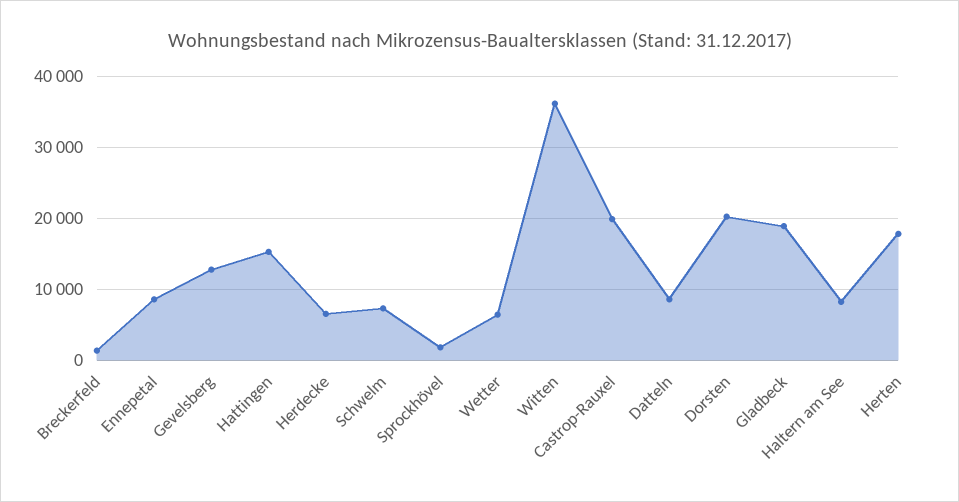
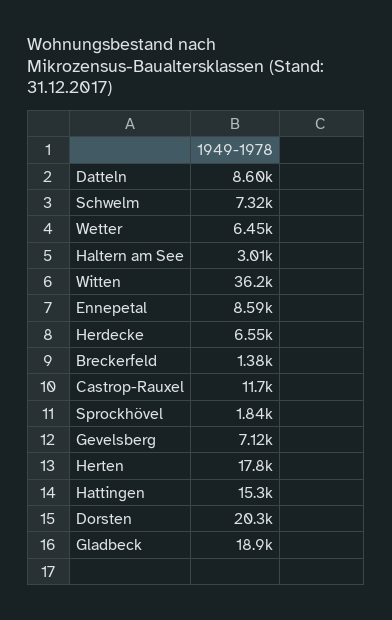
Gevelsberg: 13000 -> 7120
Castrop-Rauxel: 20000 -> 11700
Haltern am See: 8000 -> 3010

